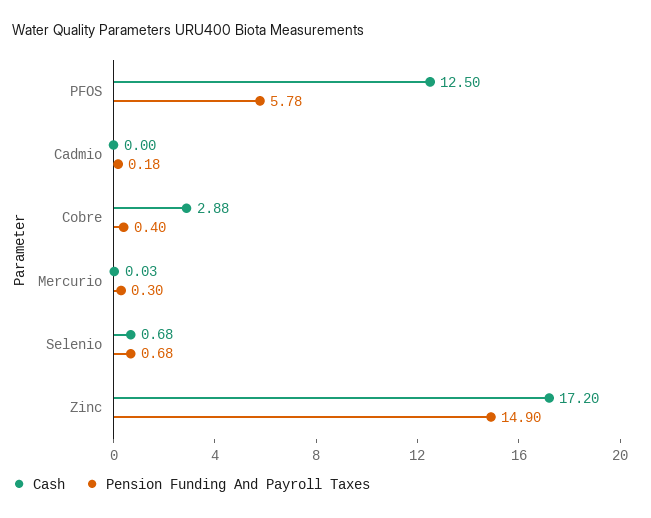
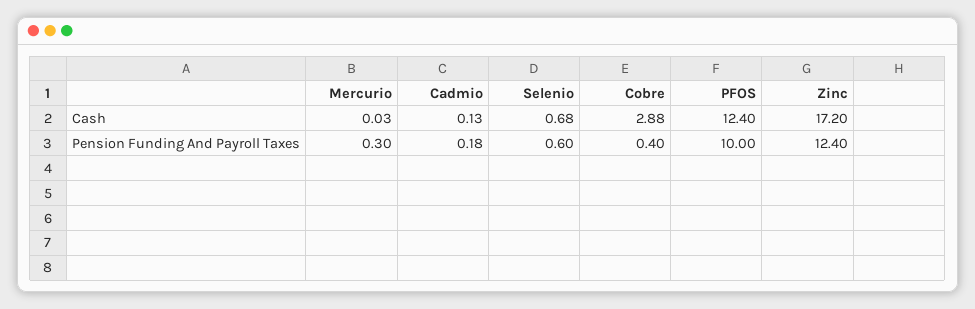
Cash, PFOS: 12.5 -> 12.4
Pension Funding And Payroll Taxes, PFOS: 5.78 -> 10
Cash, Cadmio: 0 -> 0.13
Pension Funding And Payroll Taxes, Selenio: 0.68 -> 0.6
Pension Funding And Payroll Taxes, Zinc: 14.9 -> 12.4

